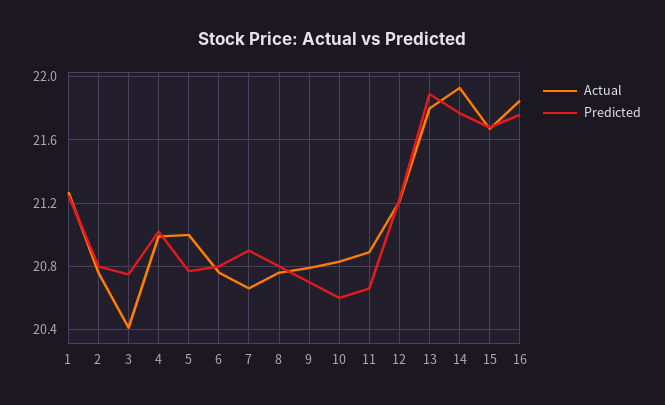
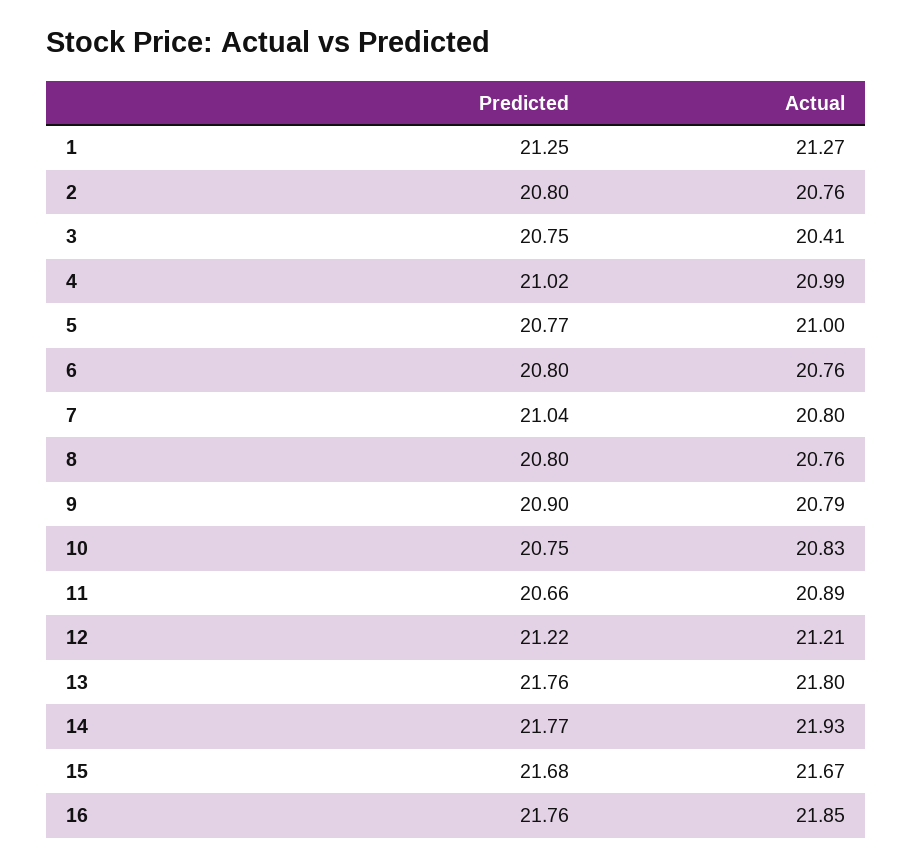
Actual, 7: 20.65 -> 20.8
Predicted, 7: 20.9 -> 21.04
Predicted, 9: 20.7 -> 20.9
Predicted, 10: 20.6 -> 20.75
Predicted, 13: 21.9 -> 21.76

